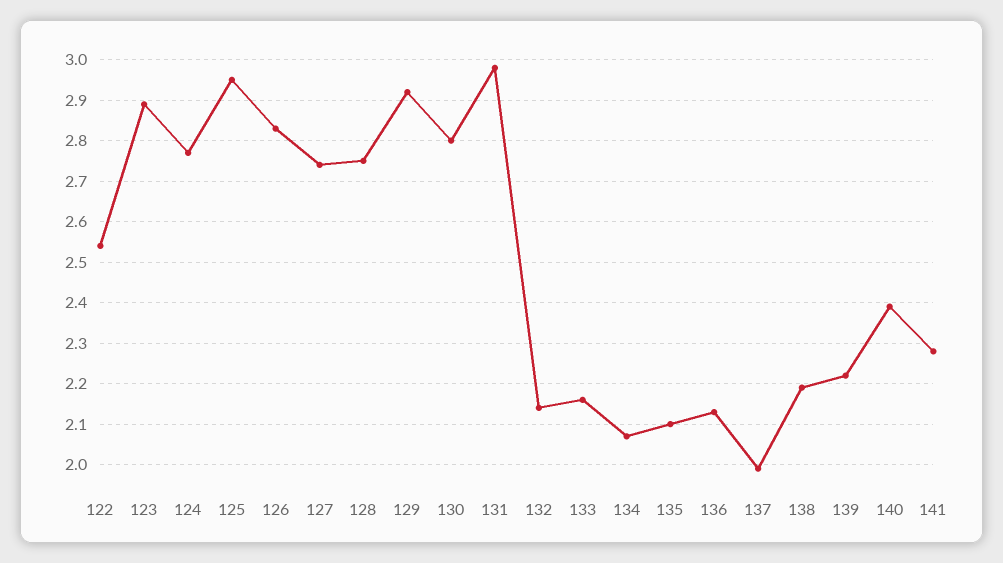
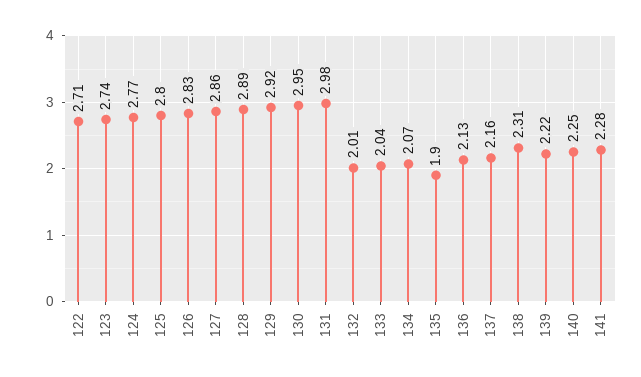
122: 2.55 -> 2.71
123: 2.9 -> 2.74
125: 2.95 -> 2.8
127: 2.75 -> 2.86
128: 2.75 -> 2.89
130: 2.8 -> 2.95
132: 2.15 -> 2.01
133: 2.15 -> 2.04
135: 2.1 -> 1.9
137: 2 -> 2.16
138: 2.2 -> 2.31
140: 2.4 -> 2.25

